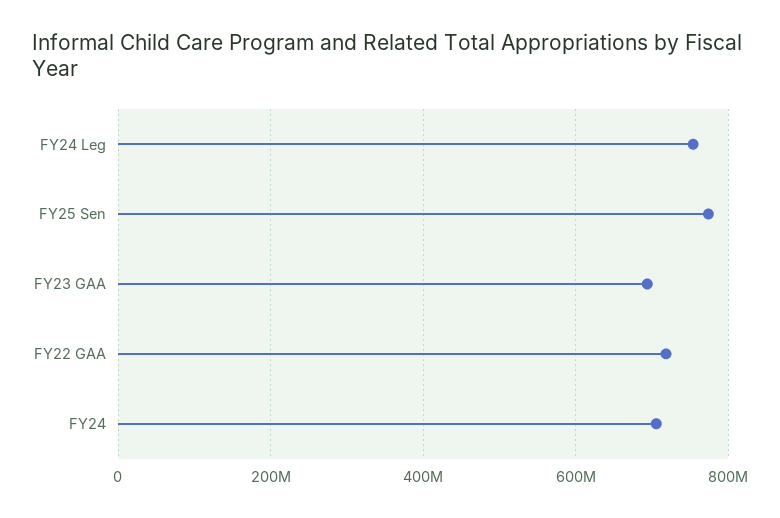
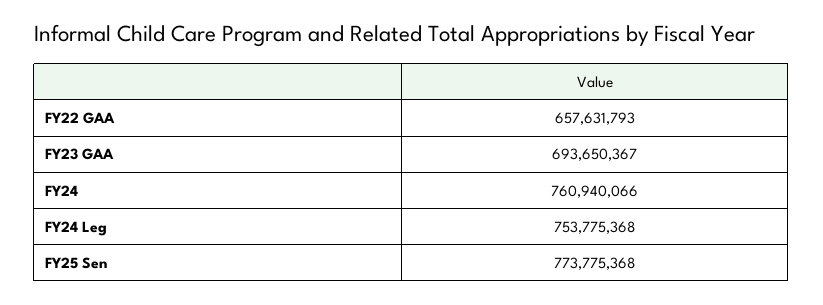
FY22 GAA: 720000000 -> 657631793
FY24: 700000000 -> 760940066

